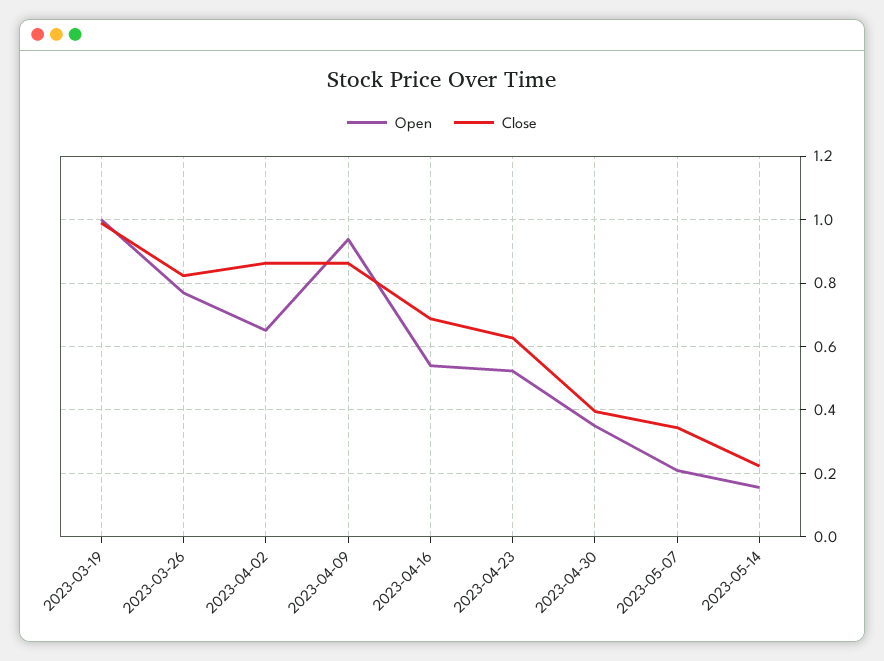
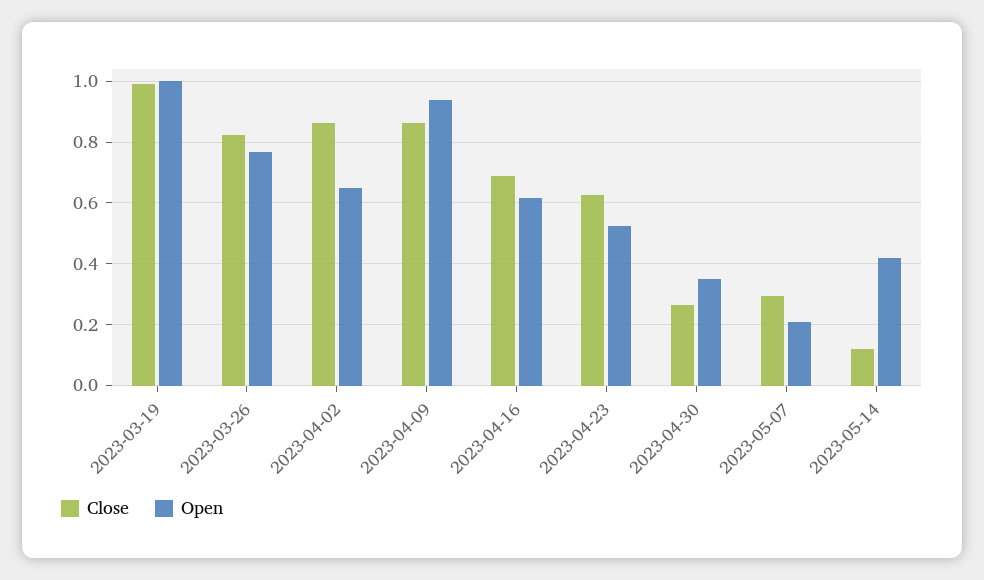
Open, 2023-04-16: 0.54 -> 0.62
Close, 2023-04-30: 0.4 -> 0.26
Close, 2023-05-07: 0.34 -> 0.3
Open, 2023-05-14: 0.16 -> 0.42
Close, 2023-05-14: 0.22 -> 0.12

